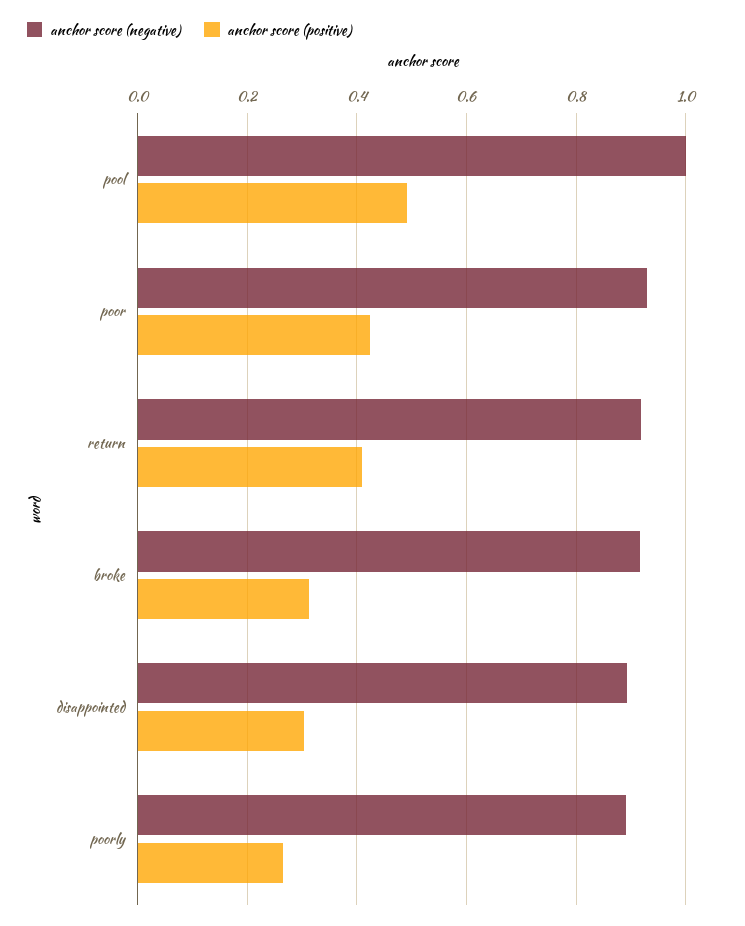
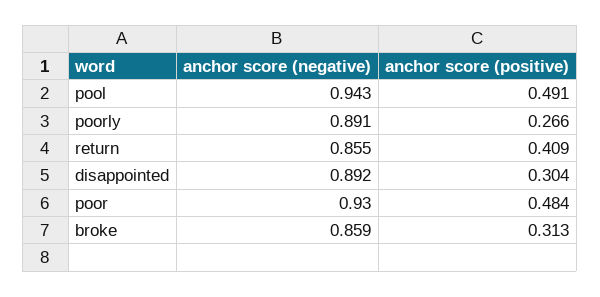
anchor score (negative), pool: 1 -> 0.943
anchor score (positive), poor: 0.42 -> 0.484
anchor score (negative), return: 0.92 -> 0.855
anchor score (negative), broke: 0.92 -> 0.859

